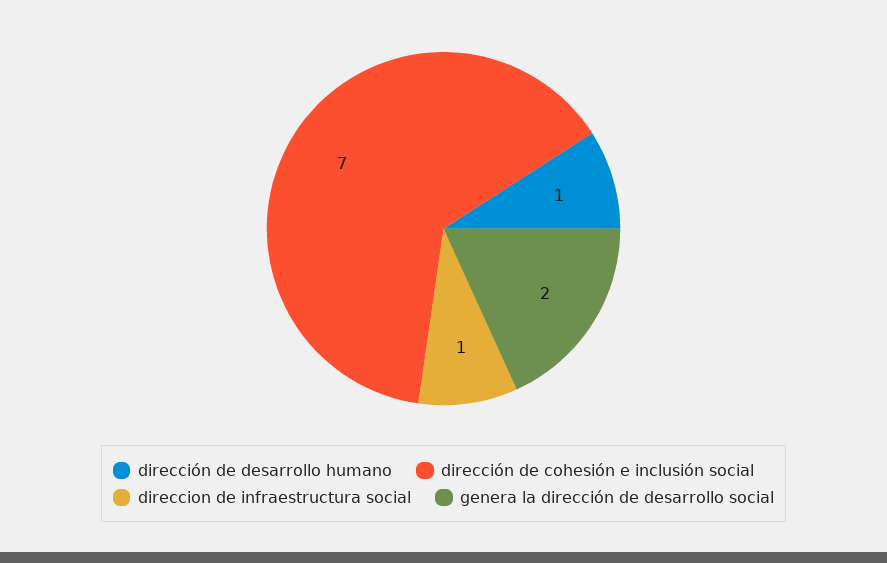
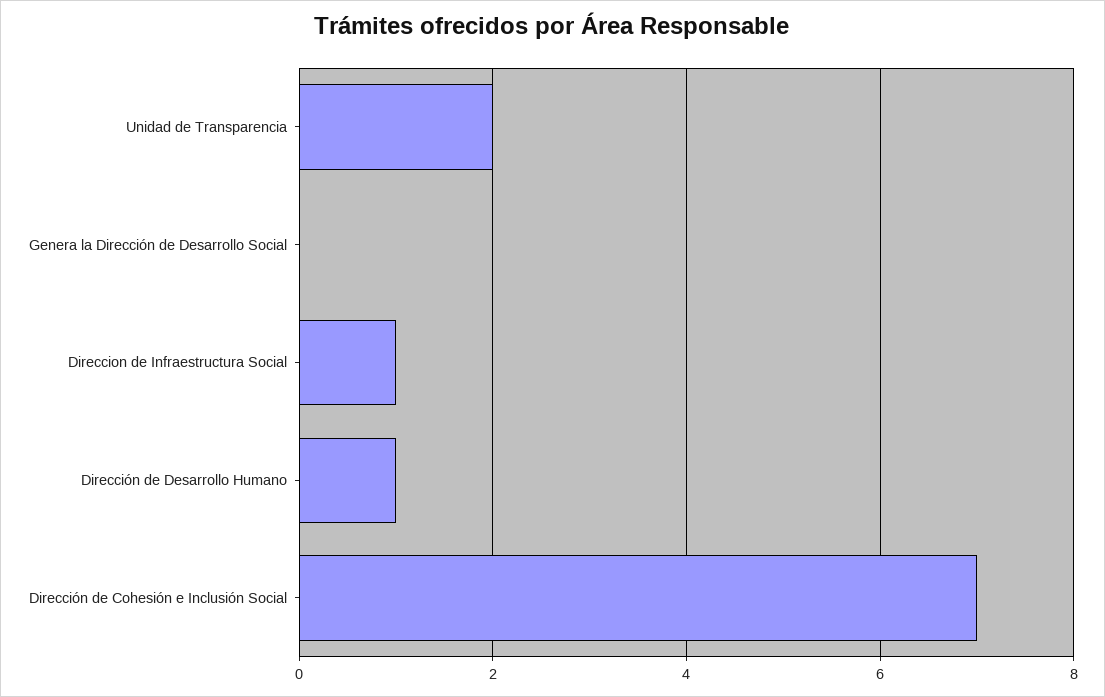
genera la dirección de desarrollo social: 2 -> 0
Unidad de Transparencia: none -> 2

